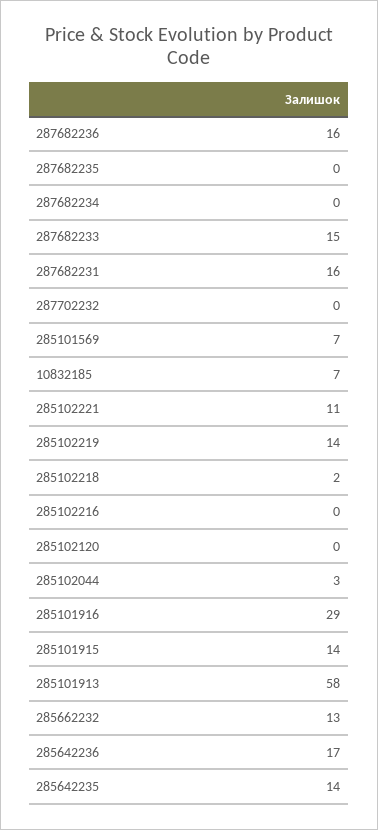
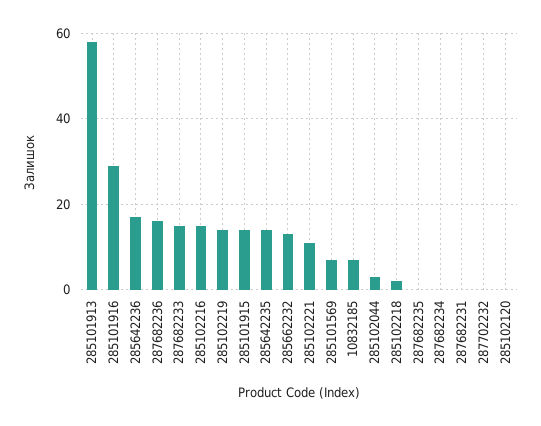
287682231: 16 -> 0
285102216: 0 -> 15

